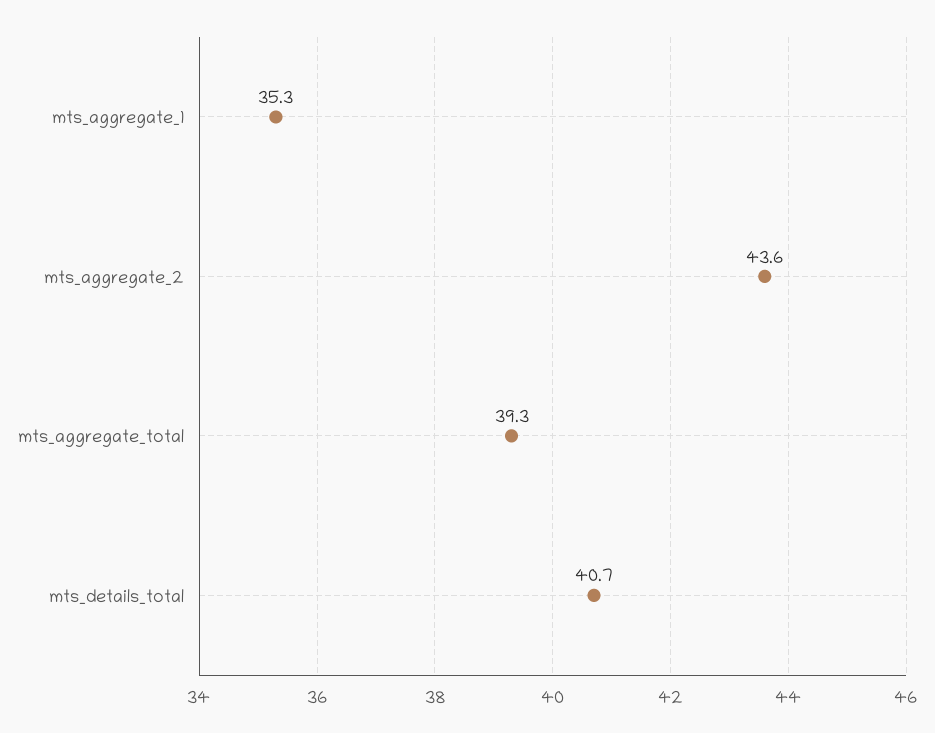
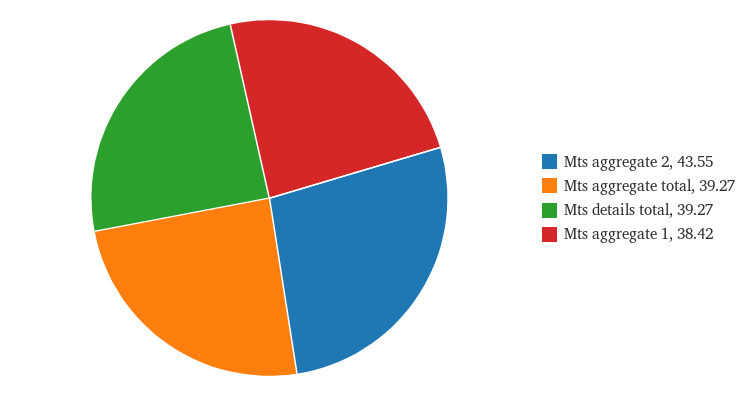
mts_aggregate_1: 35.3 -> 38.42
mts_details_total: 40.7 -> 39.27

